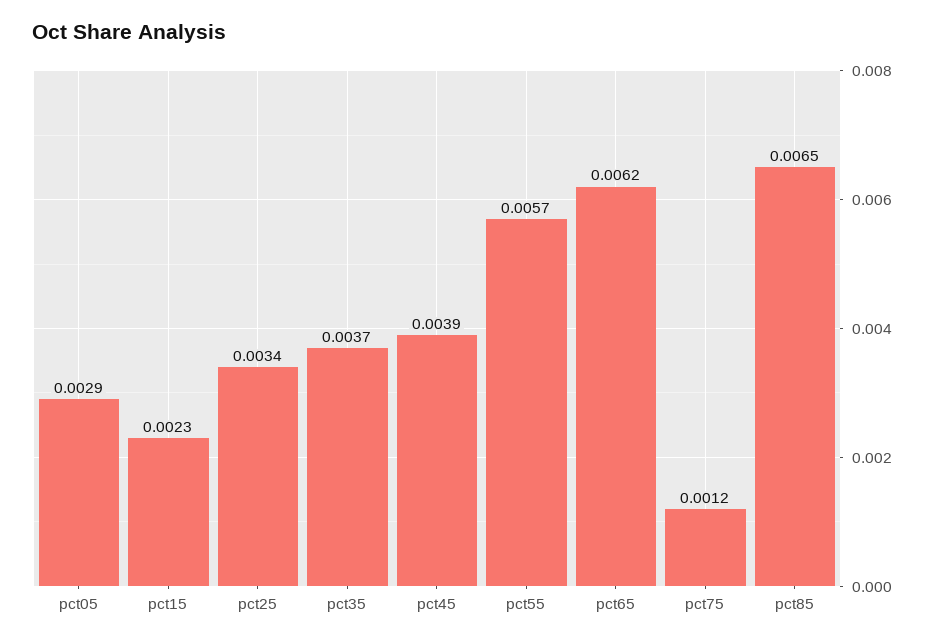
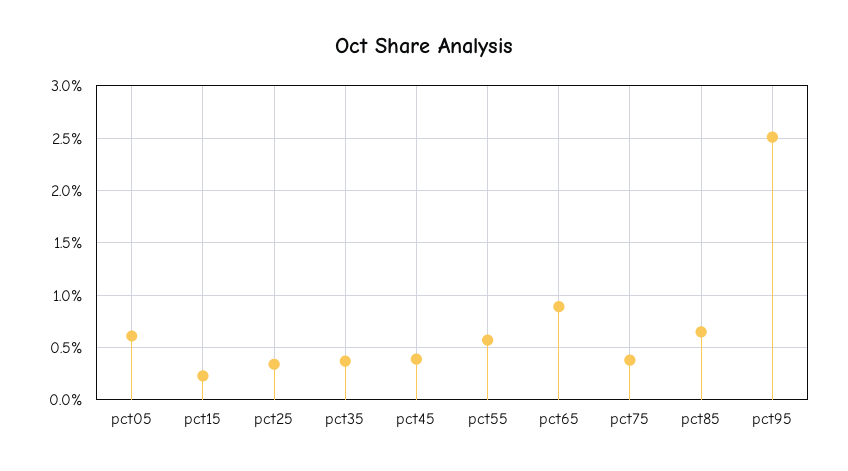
pct05: 0.0029 -> 0.006
pct65: 0.0062 -> 0.009
pct75: 0.0012 -> 0.004
pct95: none -> 0.025

